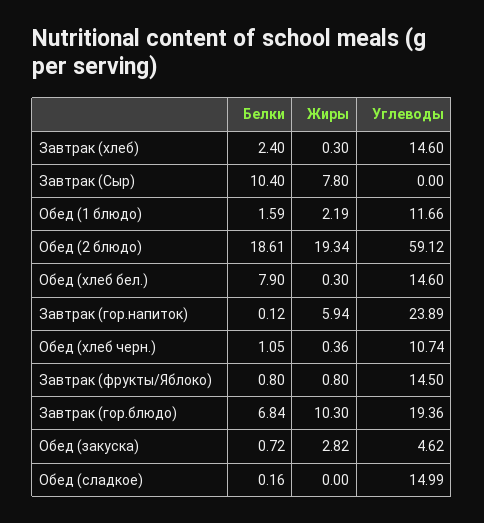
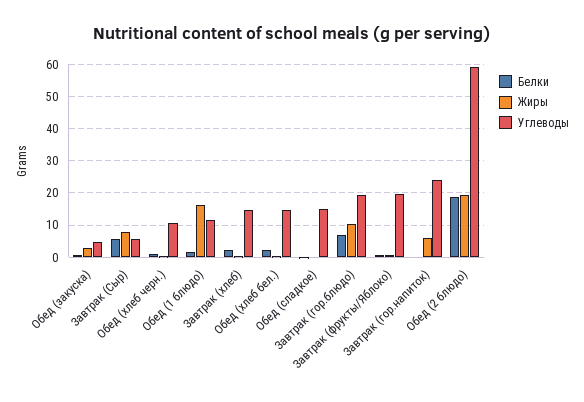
Белки, Завтрак (Сыр): 10.4 -> 6
Углеводы, Завтрак (Сыр): 0 -> 6
Жиры, Обед (1 блюдо): 2.19 -> 16
Белки, Обед (хлеб бел.): 7.9 -> 2
Углеводы, Завтрак (фрукты/Яблоко): 14.5 -> 20

